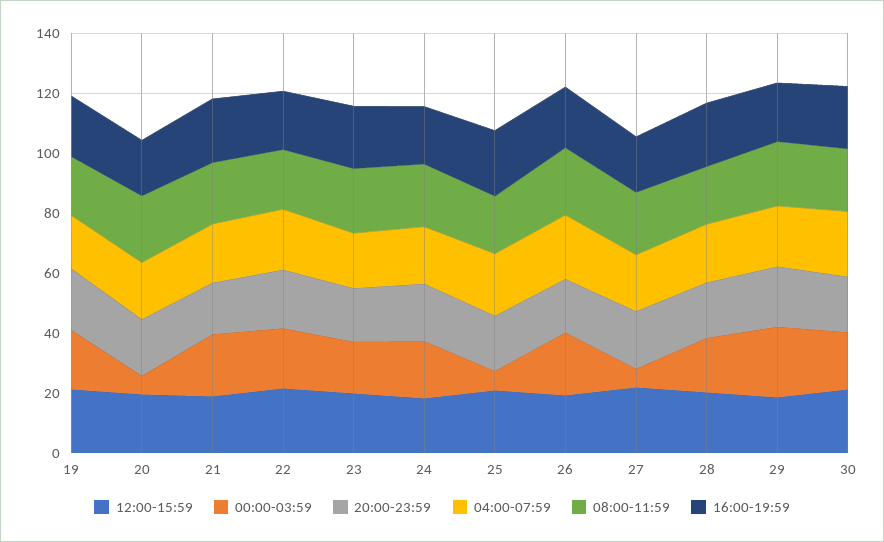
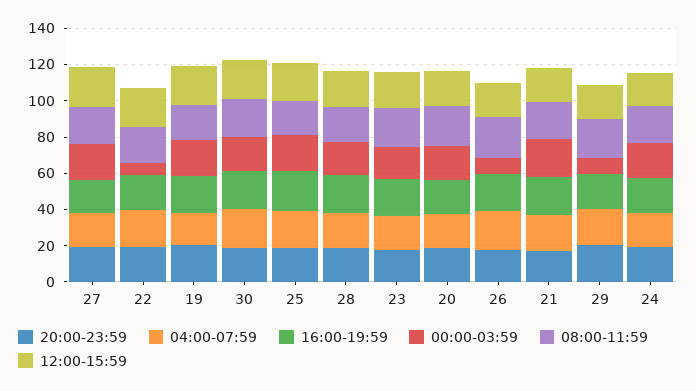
00:00-03:59, 20: 5 -> 20
00:00-03:59, 22: 20 -> 5
00:00-03:59, 25: 5 -> 20
00:00-03:59, 26: 20 -> 10
00:00-03:59, 27: 5 -> 20
00:00-03:59, 29: 25 -> 10

